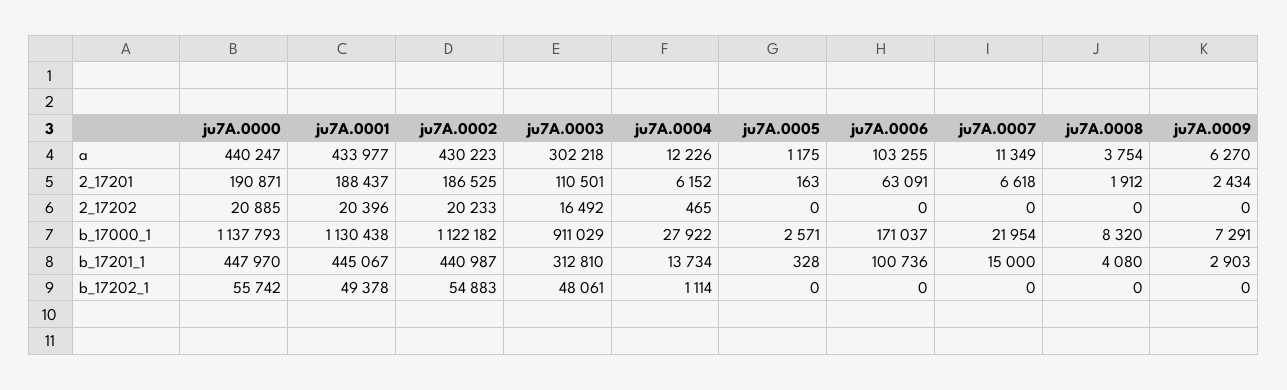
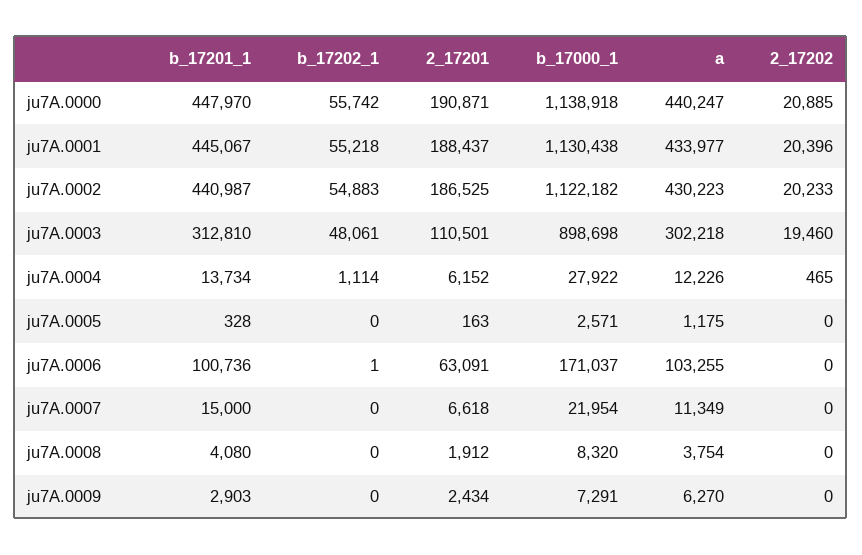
ju7A.0003, 2_17202: 16492 -> 19460
ju7A.0000, b_17000_1: 1137793 -> 1138918
ju7A.0003, b_17000_1: 911029 -> 898698
ju7A.0001, b_17202_1: 49378 -> 55218
ju7A.0006, b_17202_1: 0 -> 1

